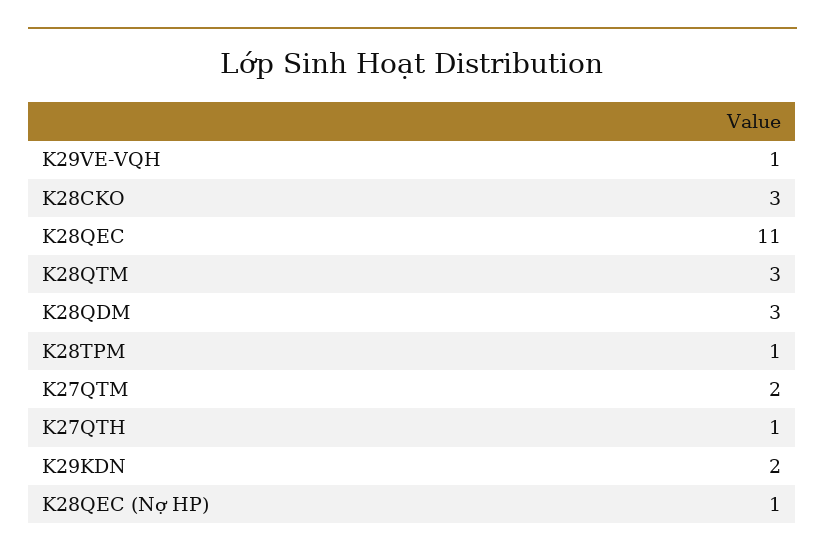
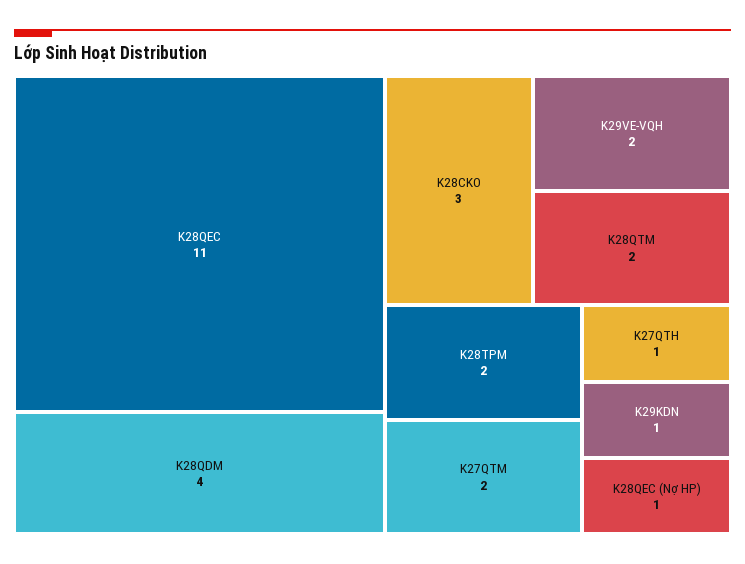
K29VE-VQH: 1 -> 2
K28QTM: 3 -> 2
K28QDM: 3 -> 4
K28TPM: 1 -> 2
K29KDN: 2 -> 1

